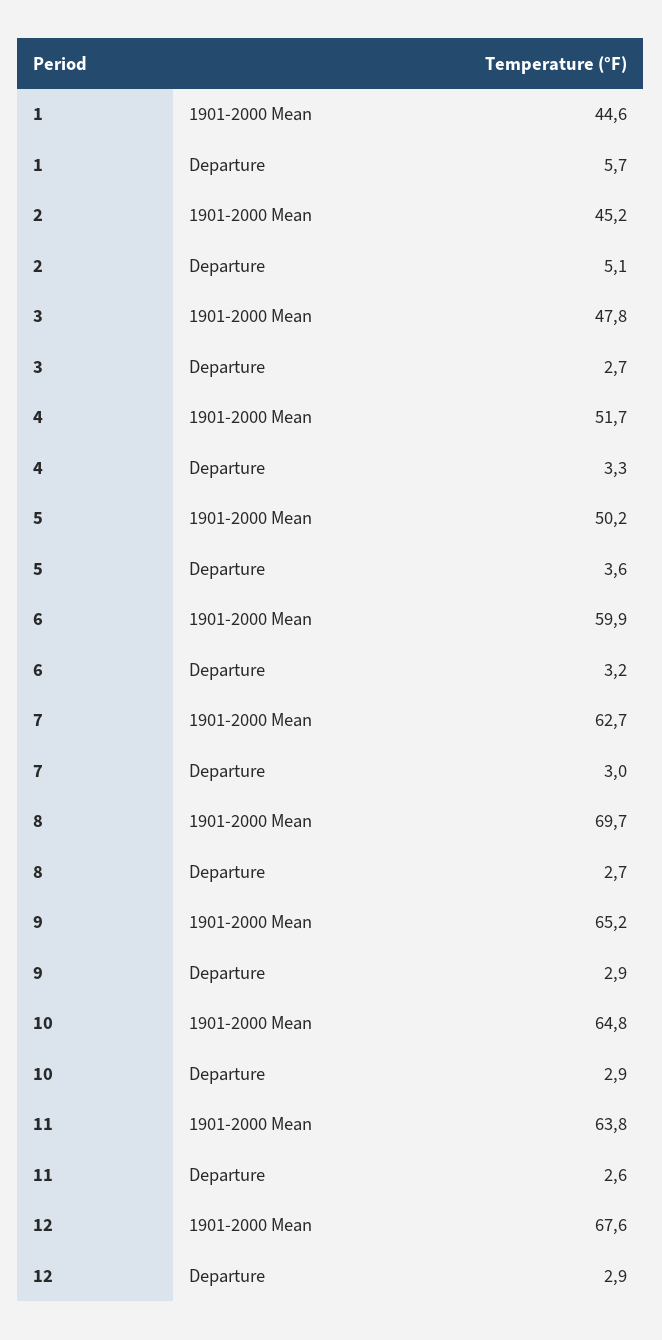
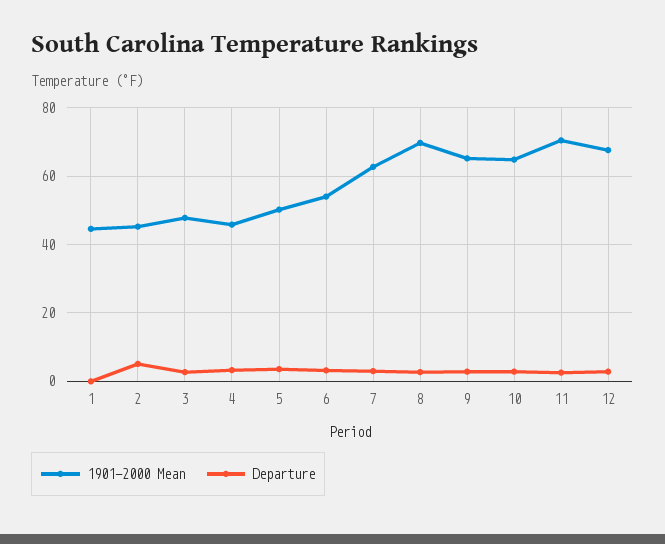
Departure, 1: 5.7 -> 0
1901-2000 Mean, 4: 51.7 -> 46
1901-2000 Mean, 6: 59.9 -> 54
1901-2000 Mean, 11: 63.8 -> 70

